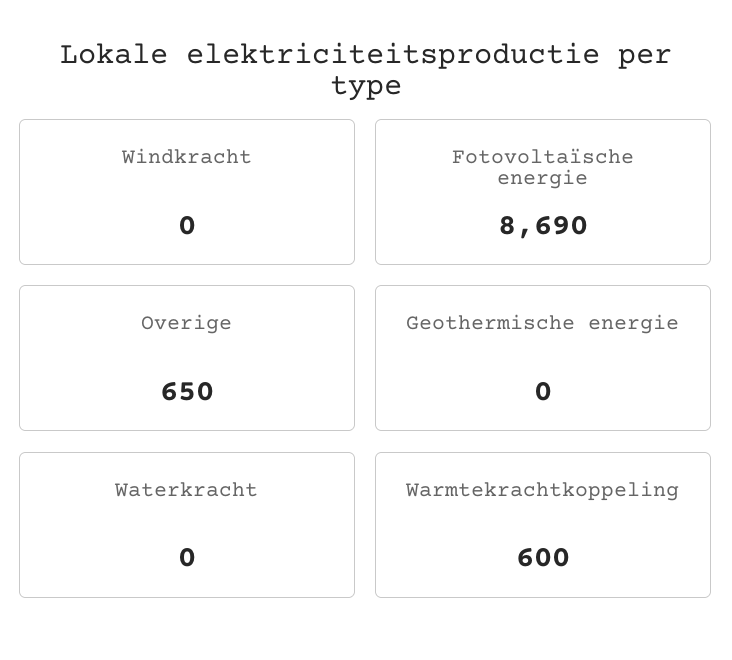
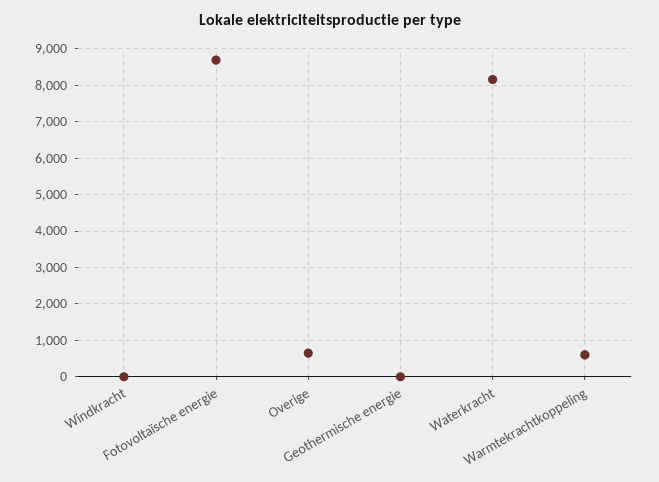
Waterkracht: 0 -> 8200

